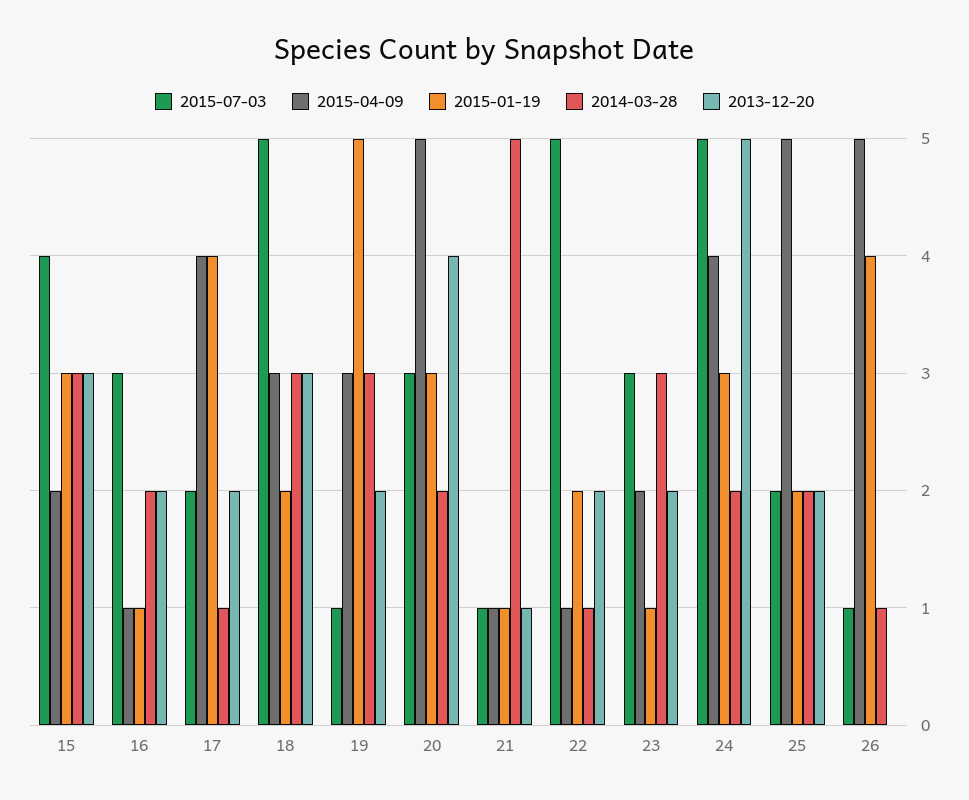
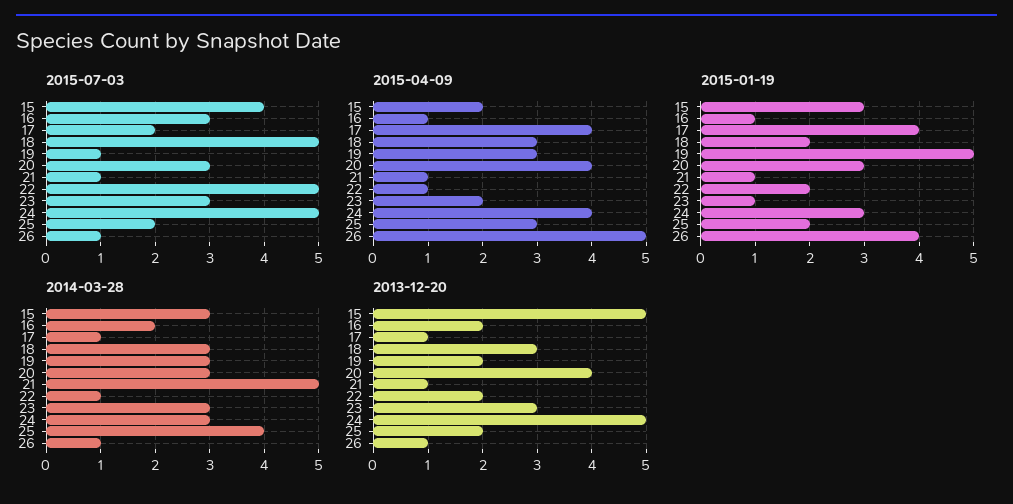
2013-12-20, 15: 3 -> 5
2013-12-20, 17: 2 -> 1
2015-04-09, 20: 5 -> 4
2014-03-28, 20: 2 -> 3
2013-12-20, 23: 2 -> 3
2014-03-28, 24: 2 -> 3
2015-04-09, 25: 5 -> 3
2014-03-28, 25: 2 -> 4
2013-12-20, 26: 0 -> 1

